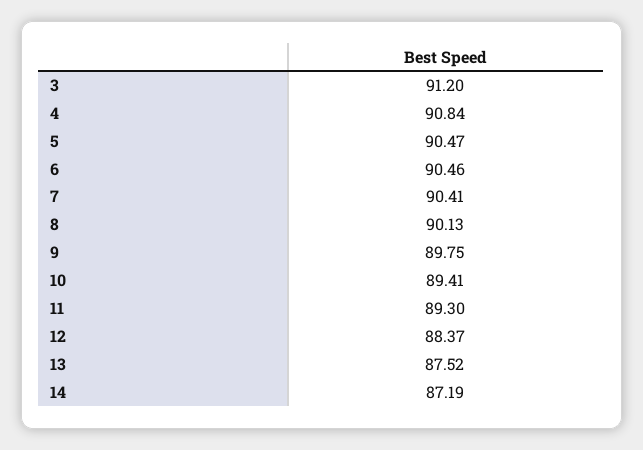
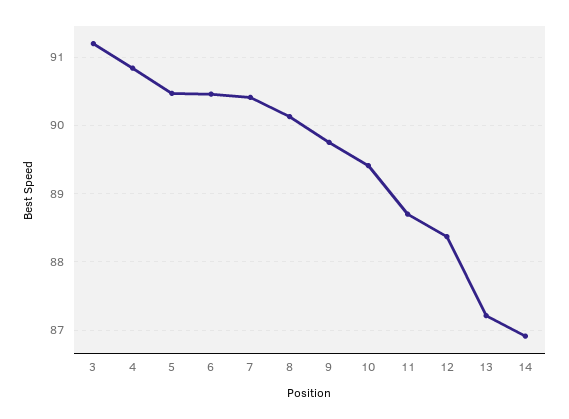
11: 89.3 -> 88.7
13: 87.52 -> 87.2
14: 87.19 -> 86.9

